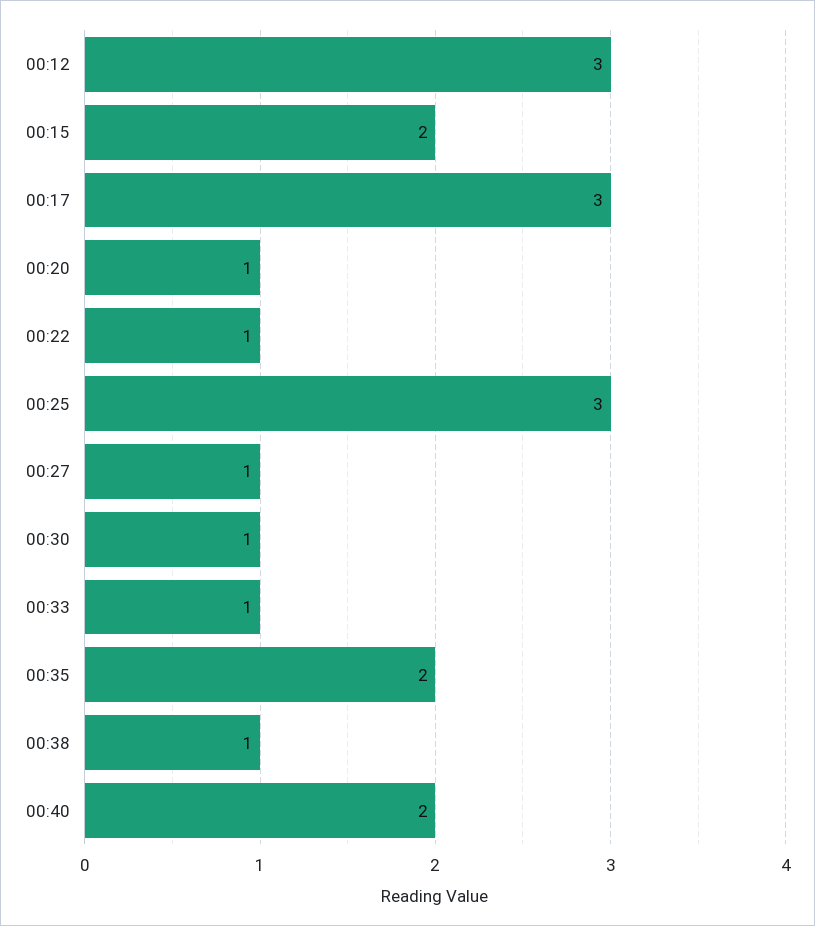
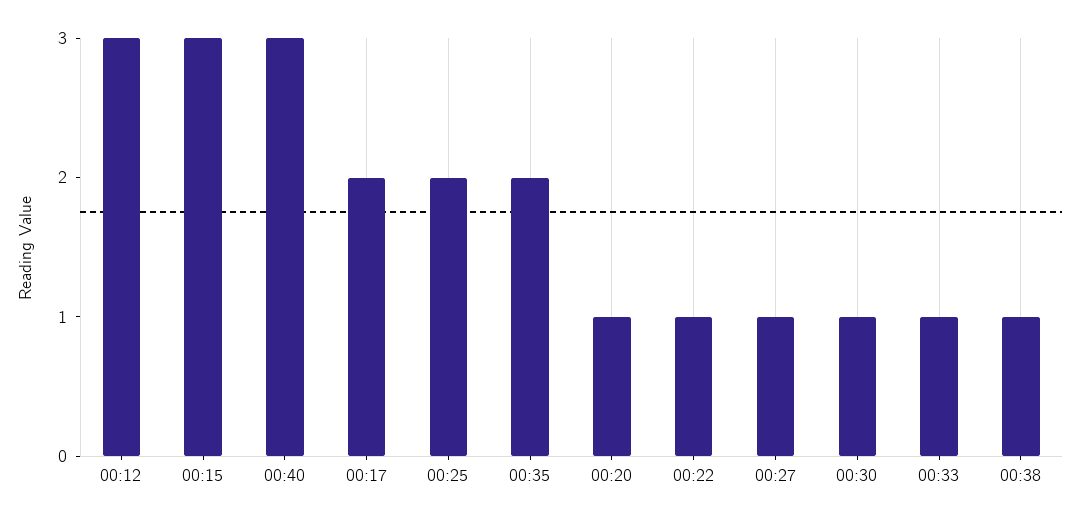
00:15: 2 -> 3
00:17: 3 -> 2
00:25: 3 -> 2
00:40: 2 -> 3

